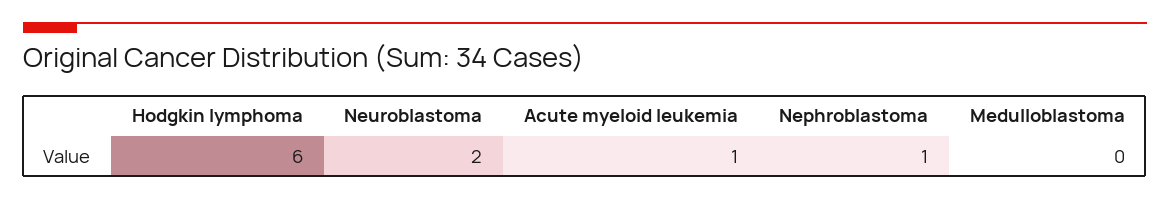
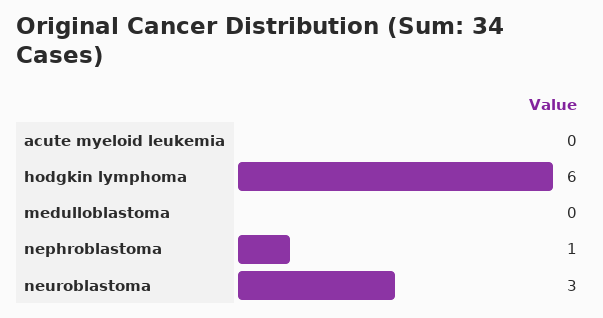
Neuroblastoma: 2 -> 3
Acute myeloid leukemia: 1 -> 0

